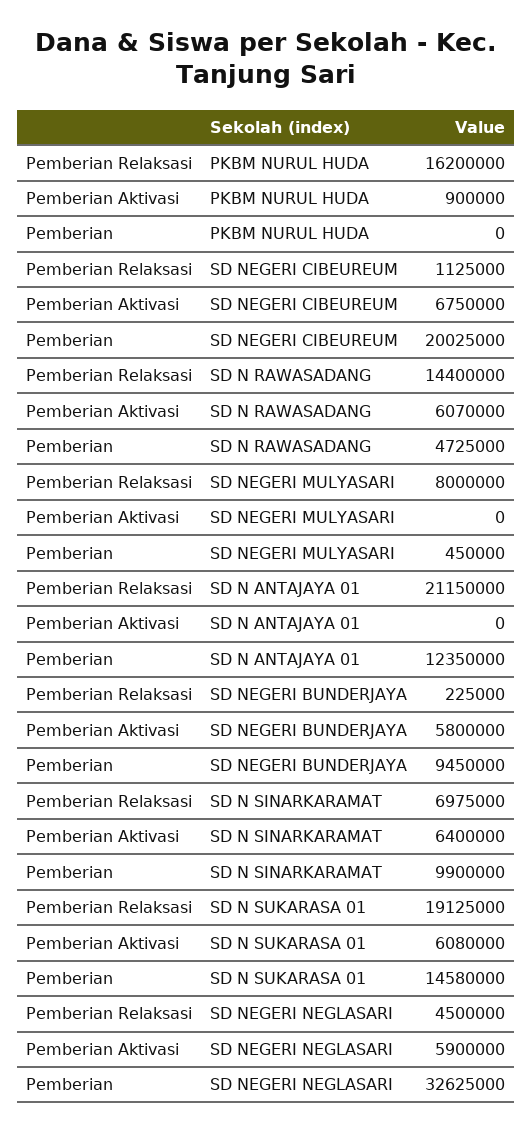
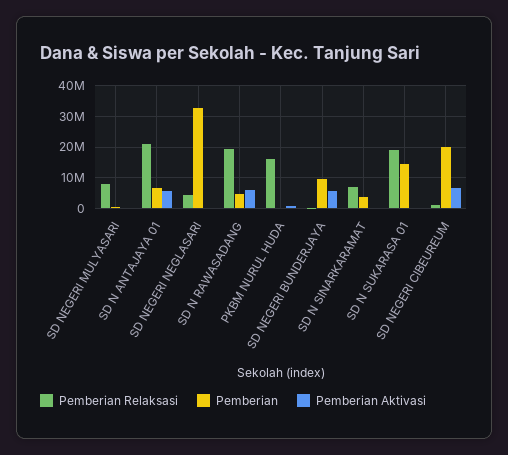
Pemberian Relaksasi, SD N RAWASADANG: 14400000 -> 20000000
Pemberian Aktivasi, SD N ANTAJAYA 01: 0 -> 6000000
Pemberian, SD N ANTAJAYA 01: 12350000 -> 6000000
Pemberian Aktivasi, SD N SINARKARAMAT: 6400000 -> 0
Pemberian, SD N SINARKARAMAT: 9900000 -> 4000000
Pemberian Aktivasi, SD N SUKARASA 01: 6080000 -> 0
Pemberian Aktivasi, SD NEGERI NEGLASARI: 5900000 -> 0

